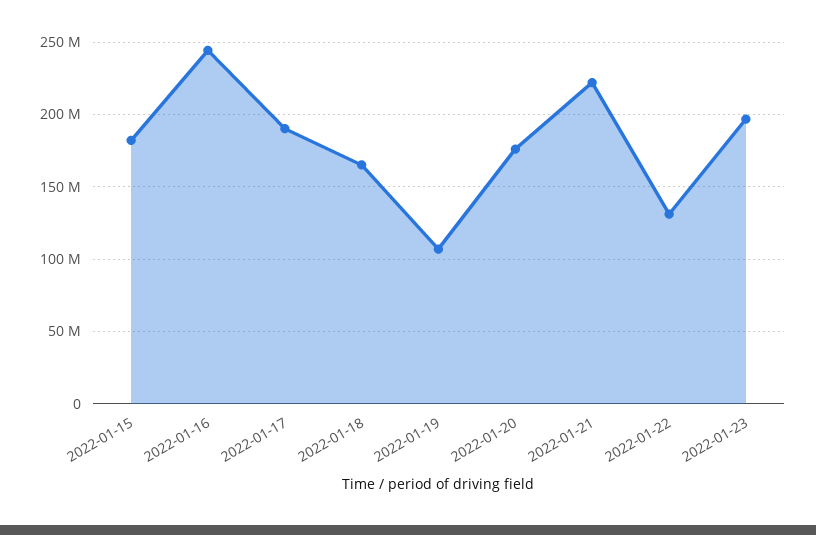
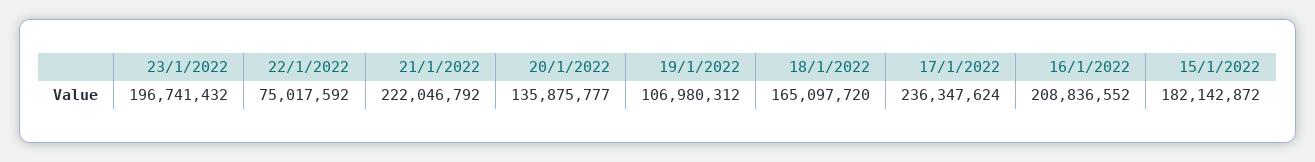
2022-01-16: 245000000 -> 208836552
2022-01-17: 190000000 -> 236347624
2022-01-20: 175000000 -> 135875777
2022-01-22: 130000000 -> 75017592

